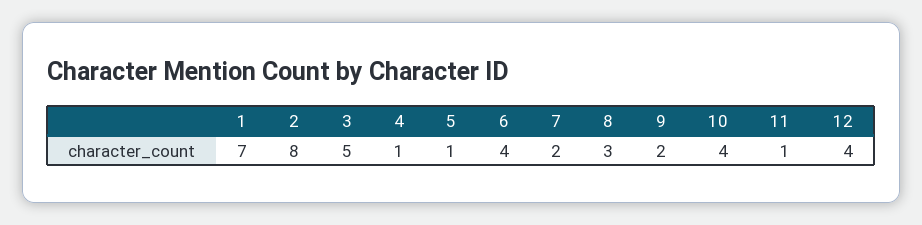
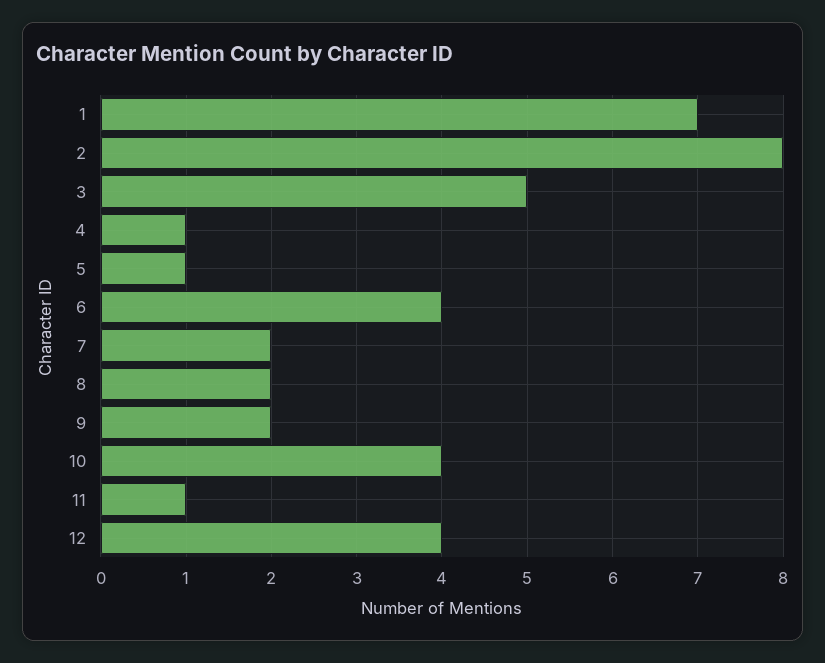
8: 3 -> 2

